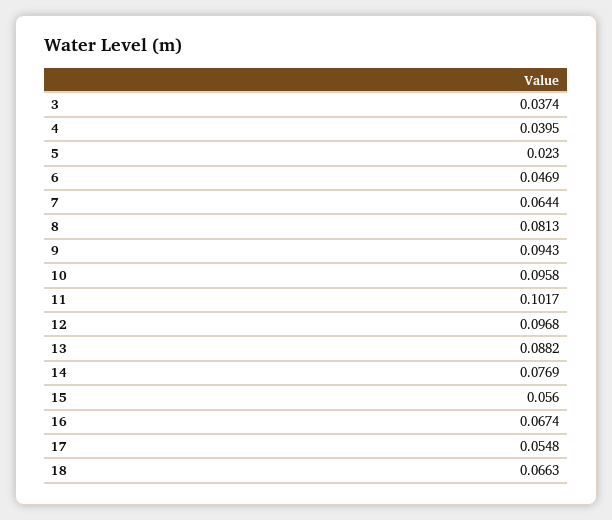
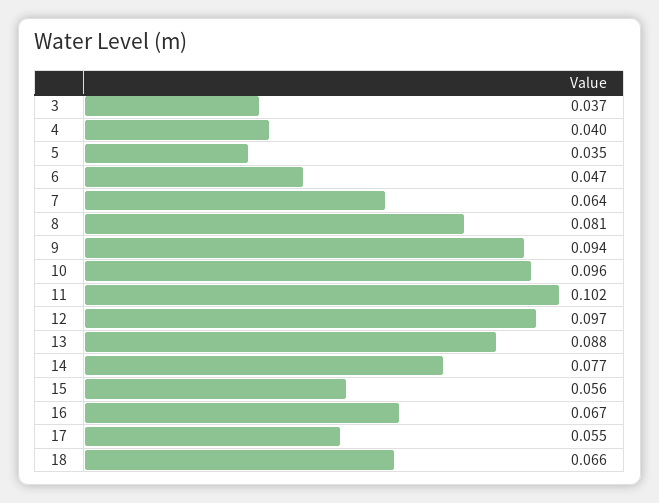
5: 0.023 -> 0.035

